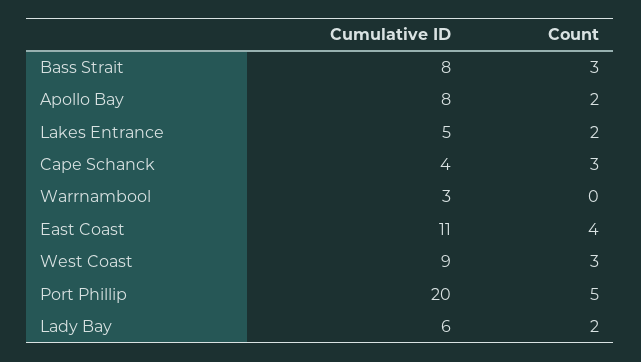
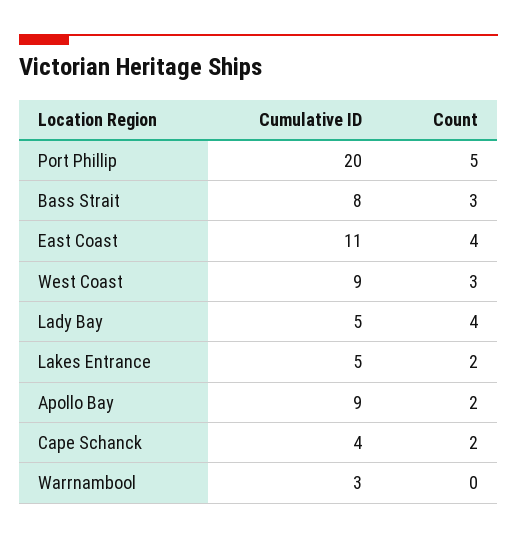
Cumulative ID, Apollo Bay: 8 -> 9
Count, Cape Schanck: 3 -> 2
Cumulative ID, Lady Bay: 6 -> 5
Count, Lady Bay: 2 -> 4

